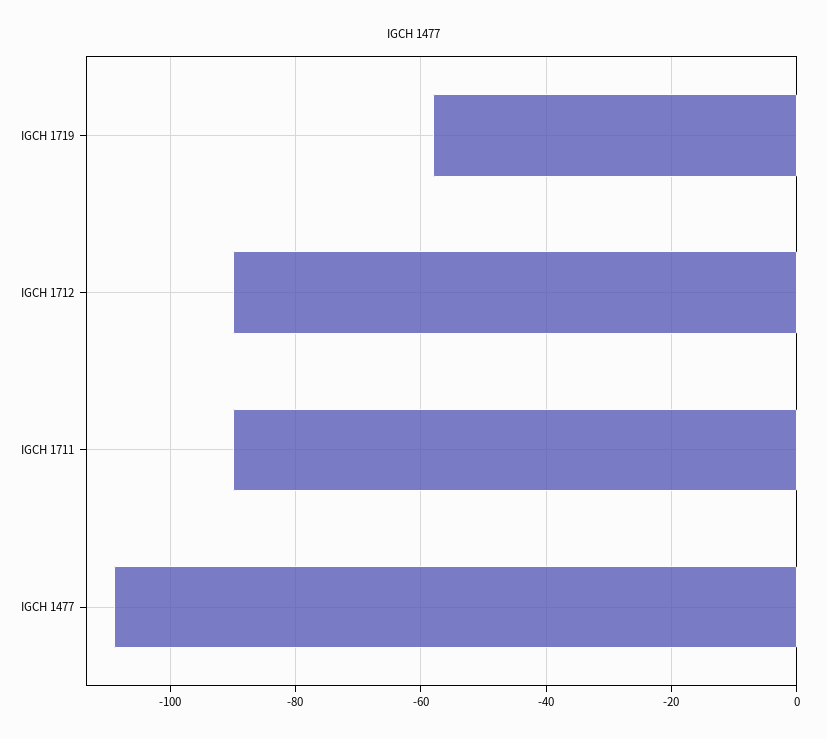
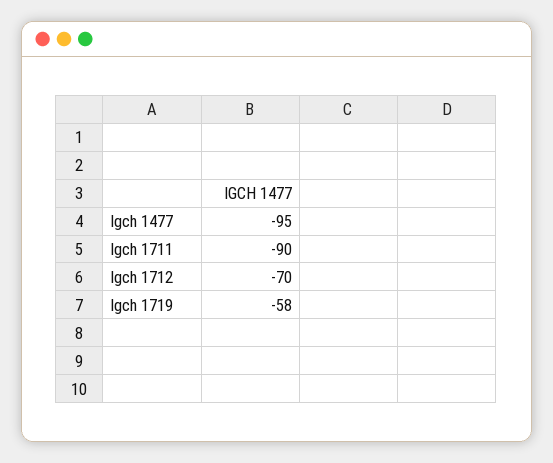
IGCH 1712: -90 -> -70
IGCH 1477: -110 -> -95

